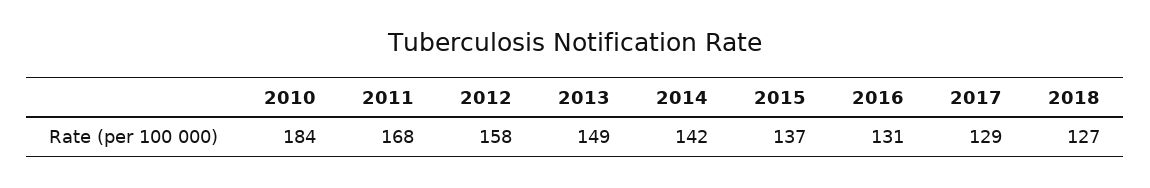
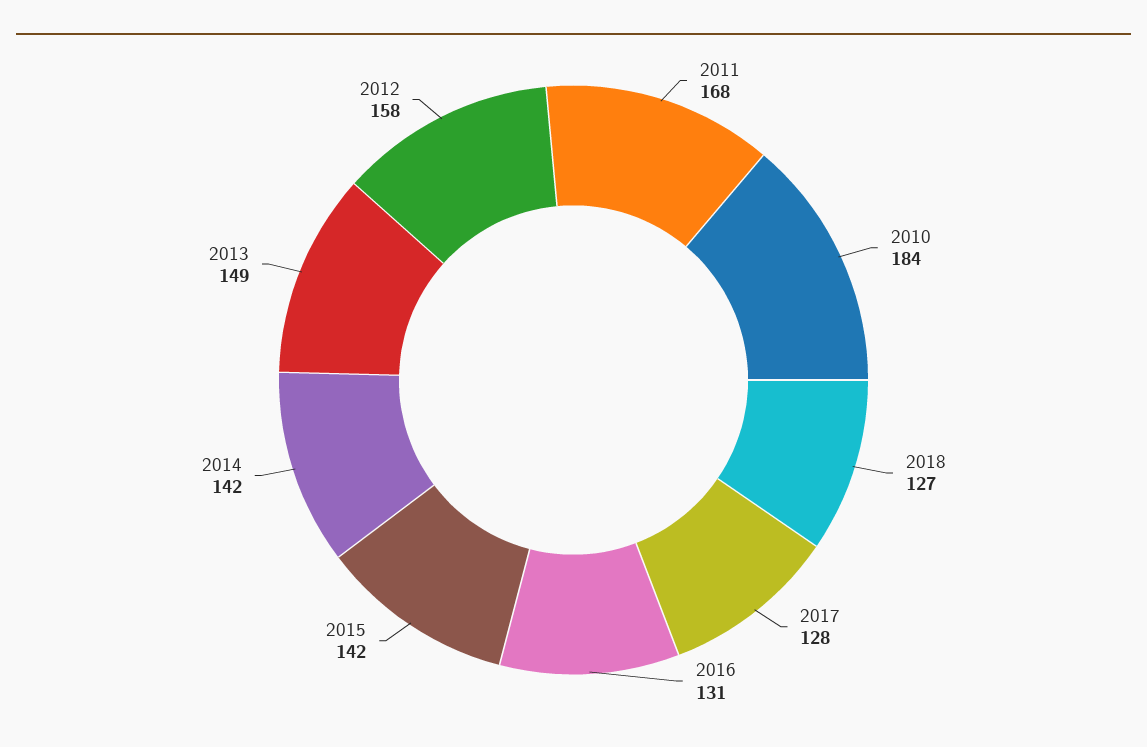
2015: 137 -> 142
2017: 129 -> 128

